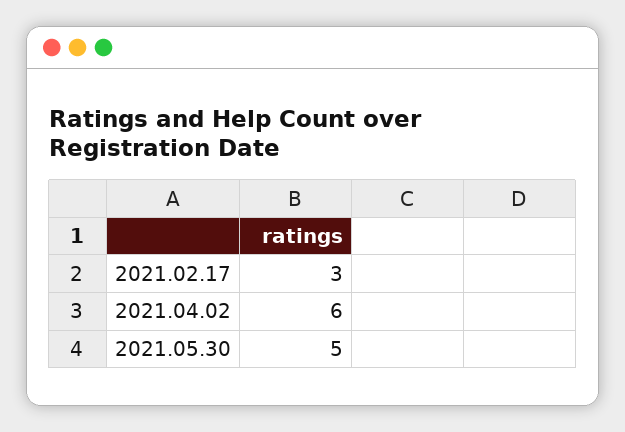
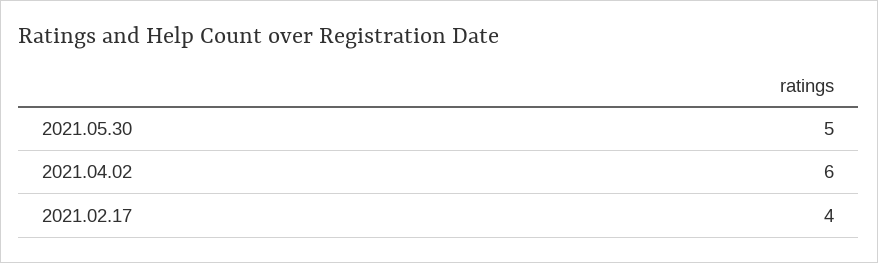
2021.02.17: 3 -> 4

